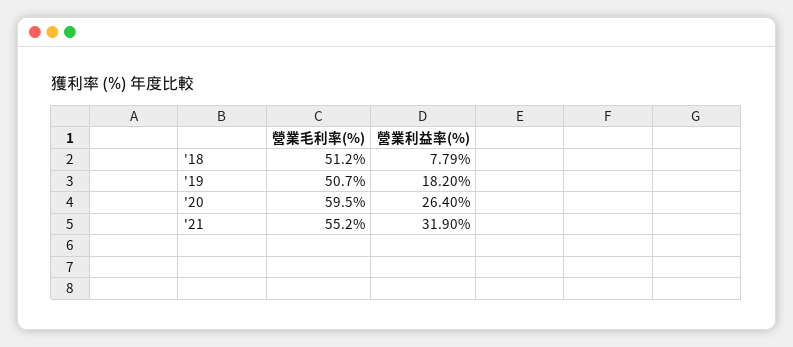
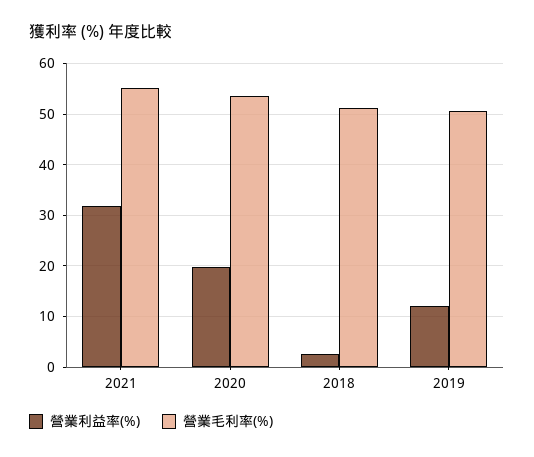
營業利益率(%), '18: 7.79 -> 2
營業利益率(%), '19: 18.2 -> 12
營業毛利率(%), '20: 59.5 -> 54
營業利益率(%), '20: 26.4 -> 20

